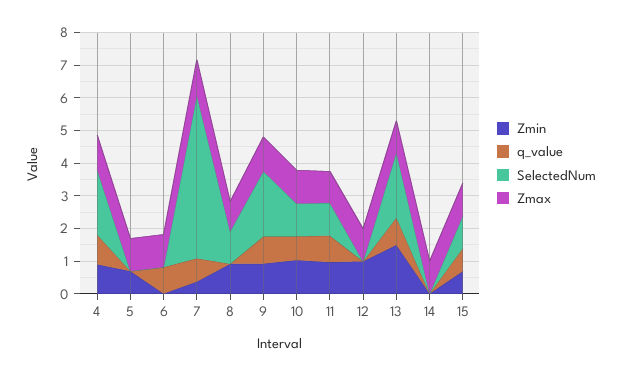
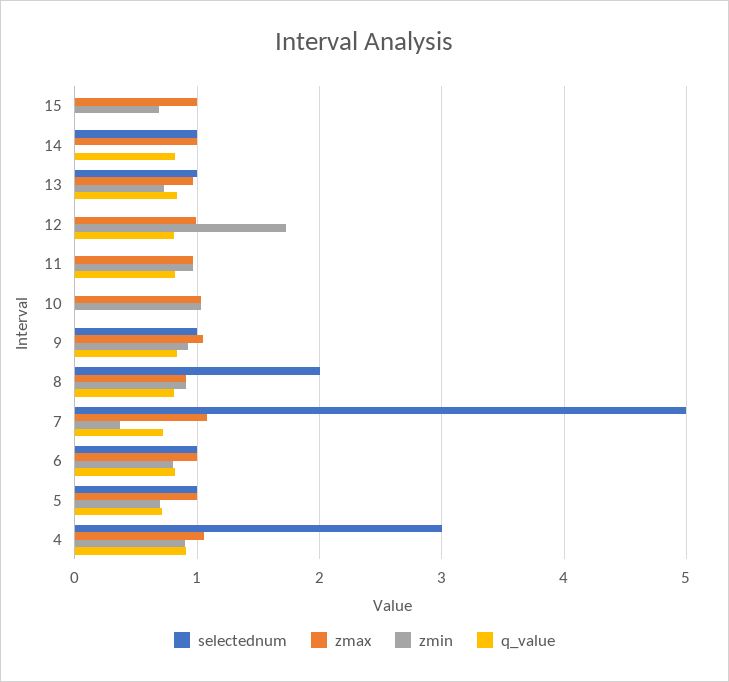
SelectedNum, 4: 2 -> 3
q_value, 5: 0 -> 0.7
SelectedNum, 5: 0 -> 1
Zmin, 6: 0 -> 0.8
SelectedNum, 6: 0 -> 1
q_value, 8: 0 -> 0.8
SelectedNum, 8: 1 -> 2
SelectedNum, 9: 2 -> 1
q_value, 10: 0.75 -> 0
SelectedNum, 10: 1 -> 0
SelectedNum, 11: 1 -> 0
Zmin, 12: 1 -> 1.7
q_value, 12: 0 -> 0.8
Zmin, 13: 1.5 -> 0.7
SelectedNum, 13: 2 -> 1
q_value, 14: 0 -> 0.8
SelectedNum, 14: 0 -> 1
q_value, 15: 0.75 -> 0
SelectedNum, 15: 1 -> 0

